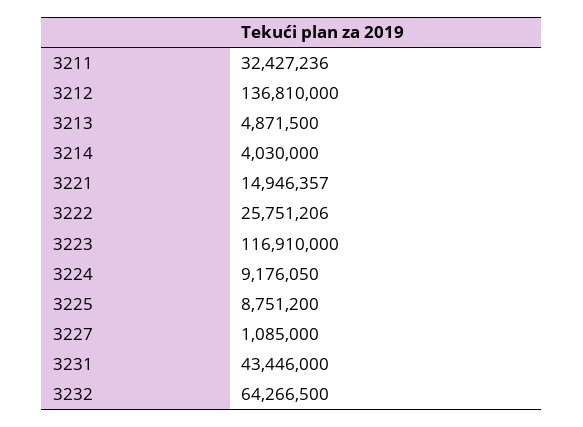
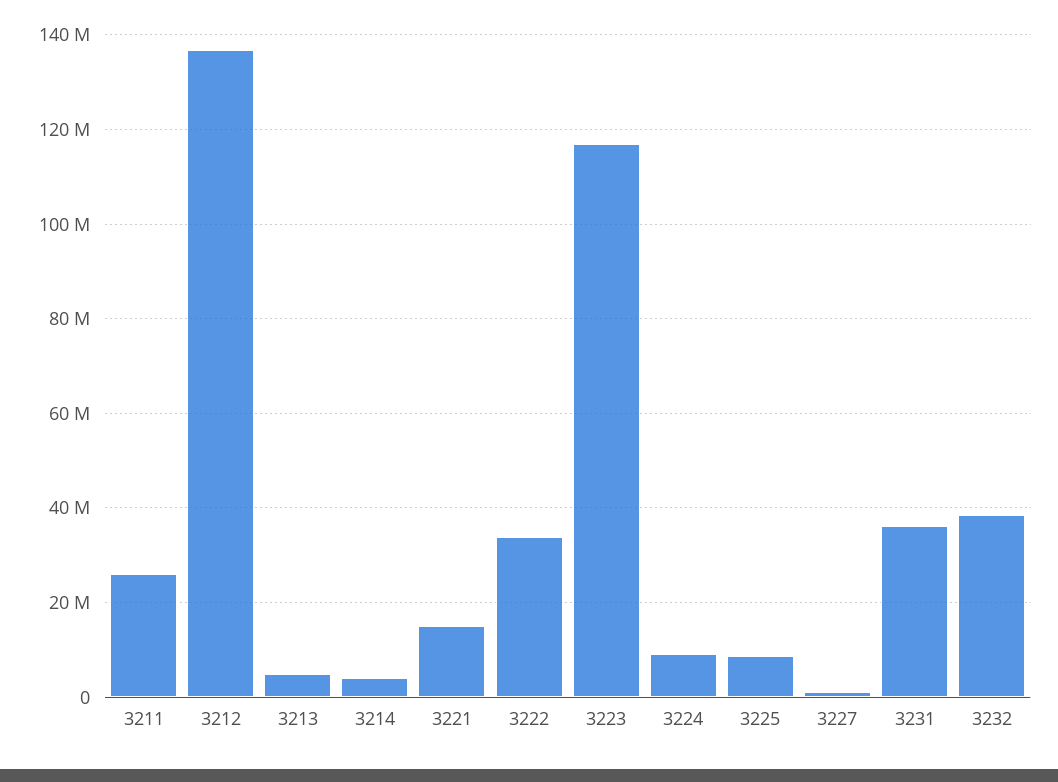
3211: 32427236 -> 26000000
3222: 25751206 -> 34000000
3231: 43446000 -> 36000000
3232: 64266500 -> 38000000

